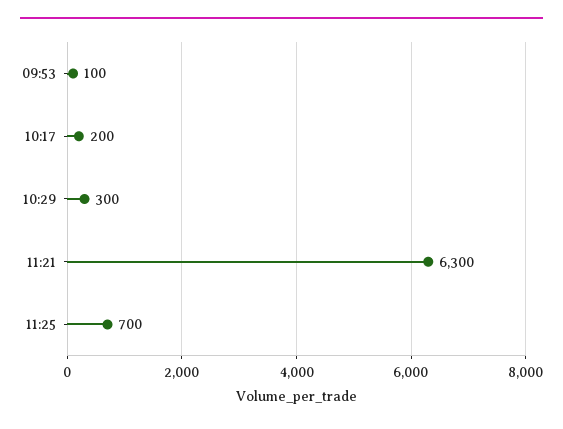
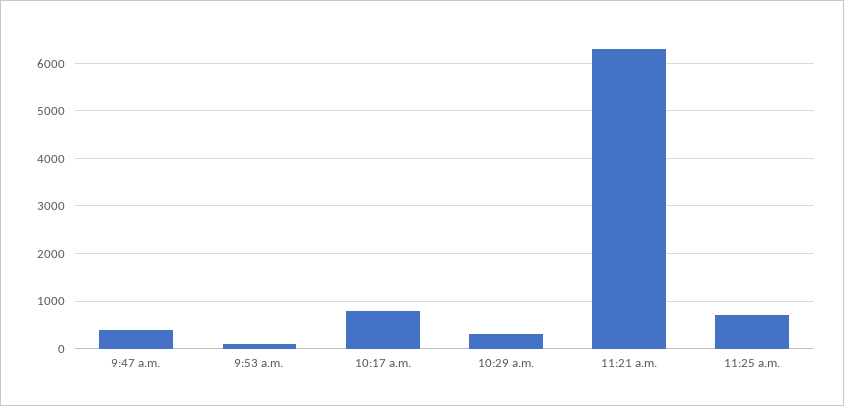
10:17: 200 -> 800
9:47 a.m.: none -> 400

